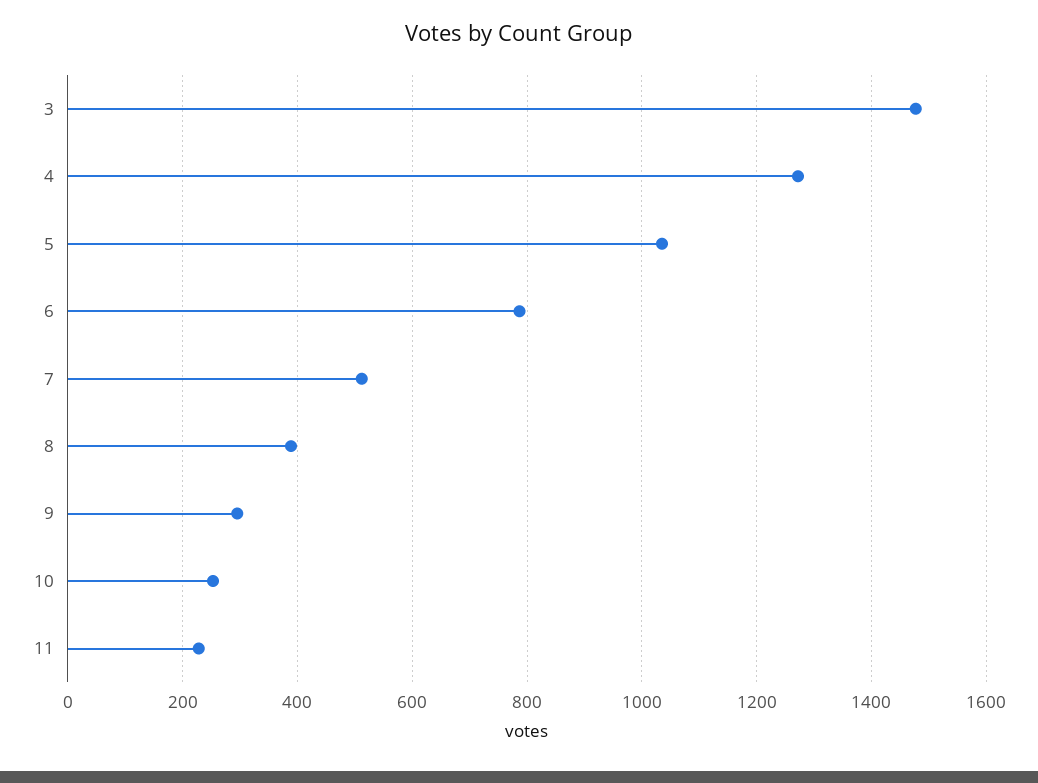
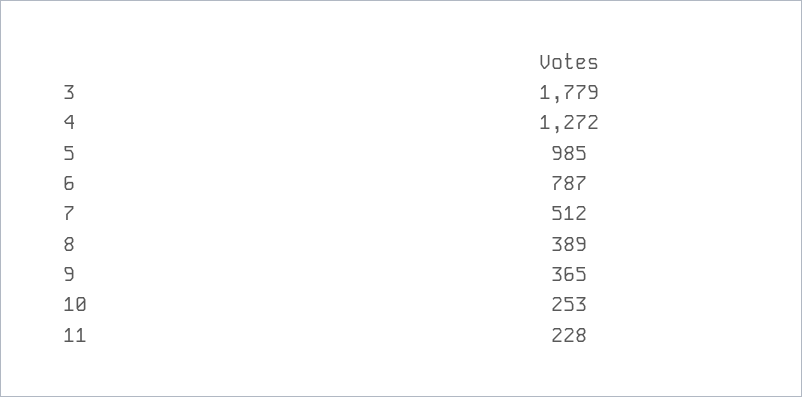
3: 1480 -> 1779
5: 1040 -> 985
9: 300 -> 365

